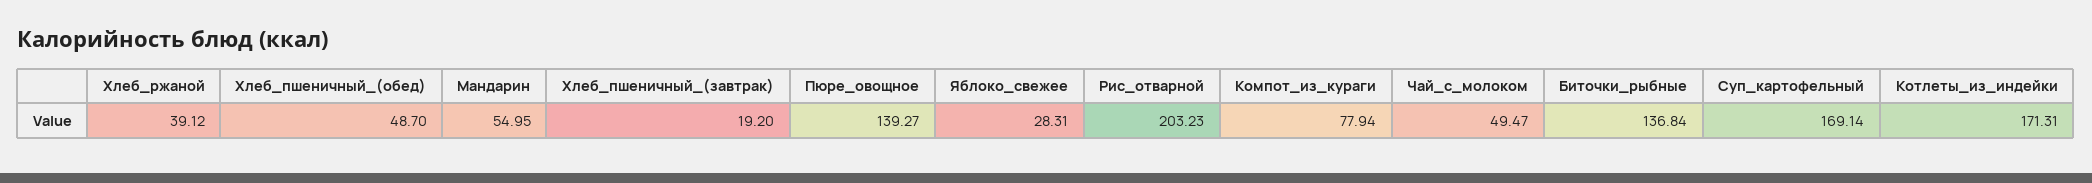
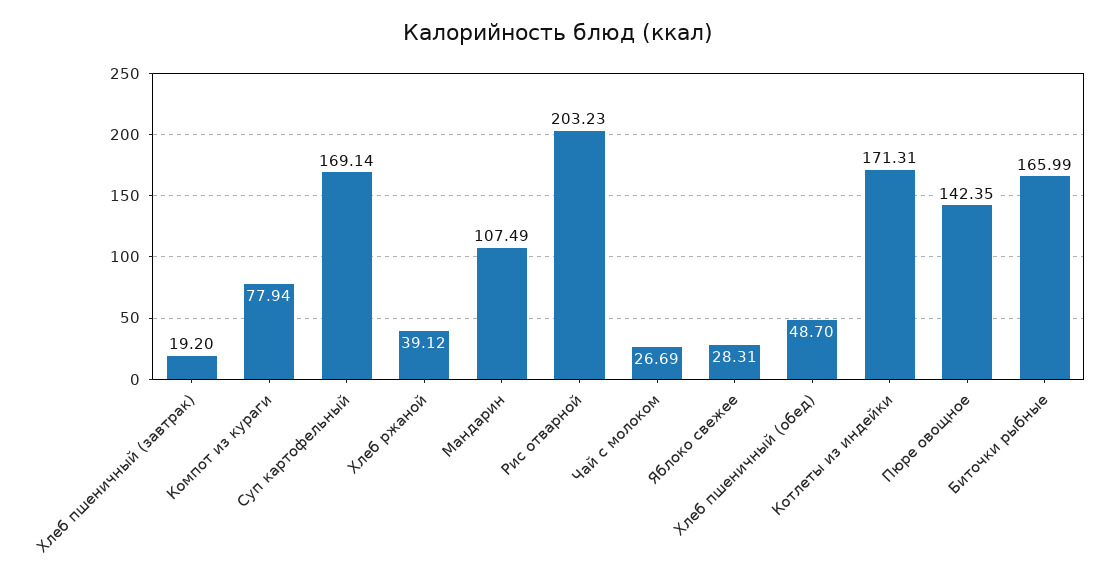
Мандарин: 54.95 -> 107.49
Пюре_овощное: 139.27 -> 142.35
Чай_с_молоком: 49.47 -> 26.69
Биточки_рыбные: 136.84 -> 165.99

